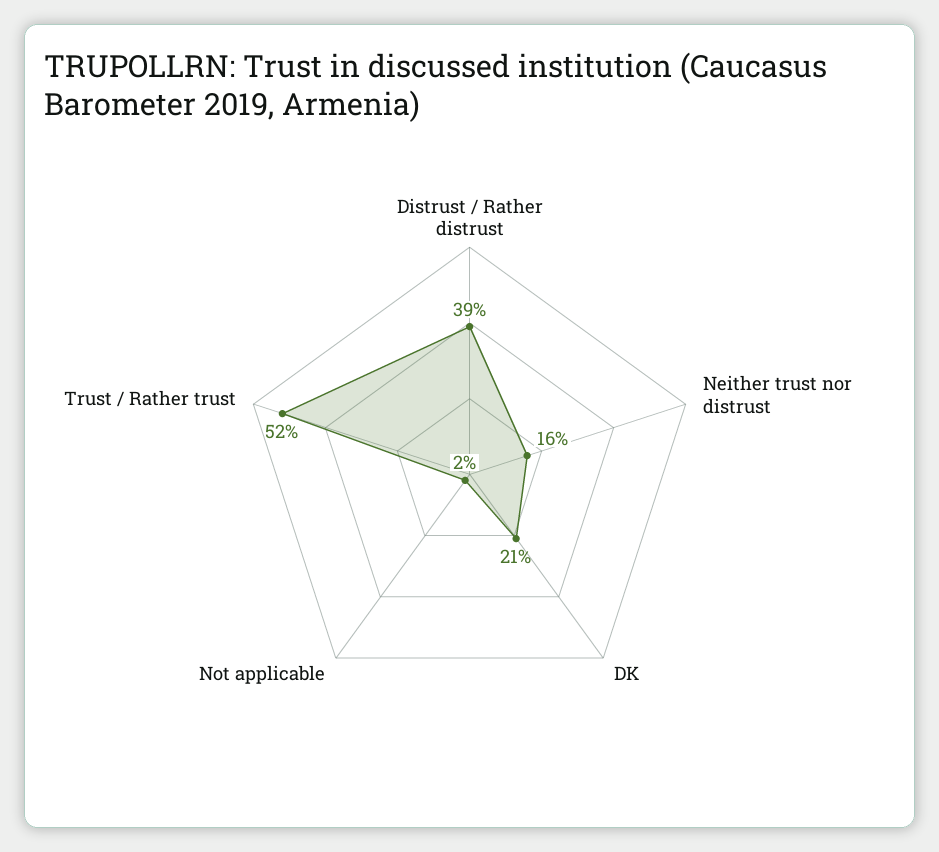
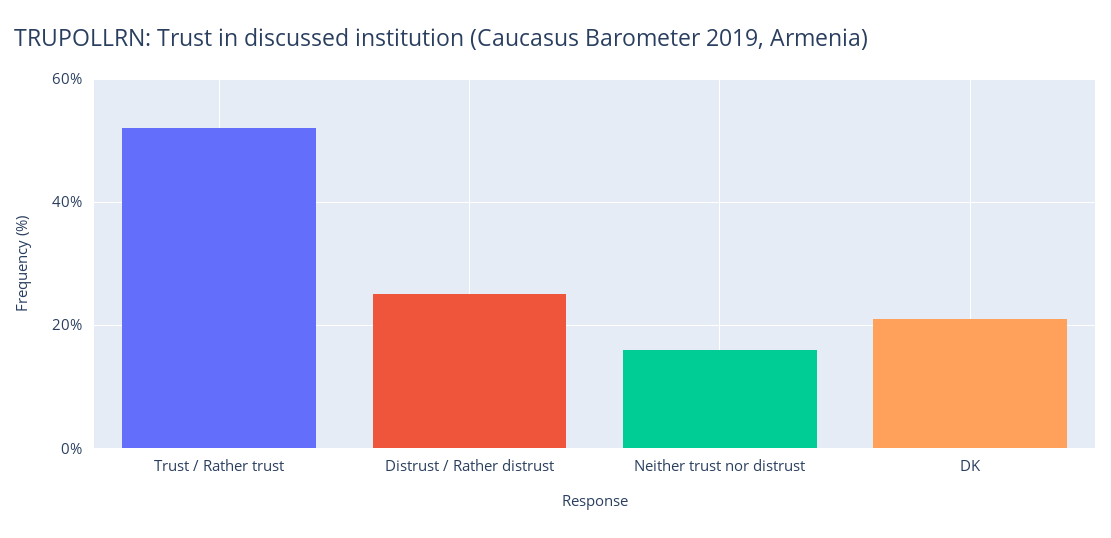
Distrust / Rather distrust: 39 -> 25
Not applicable: 2 -> none

